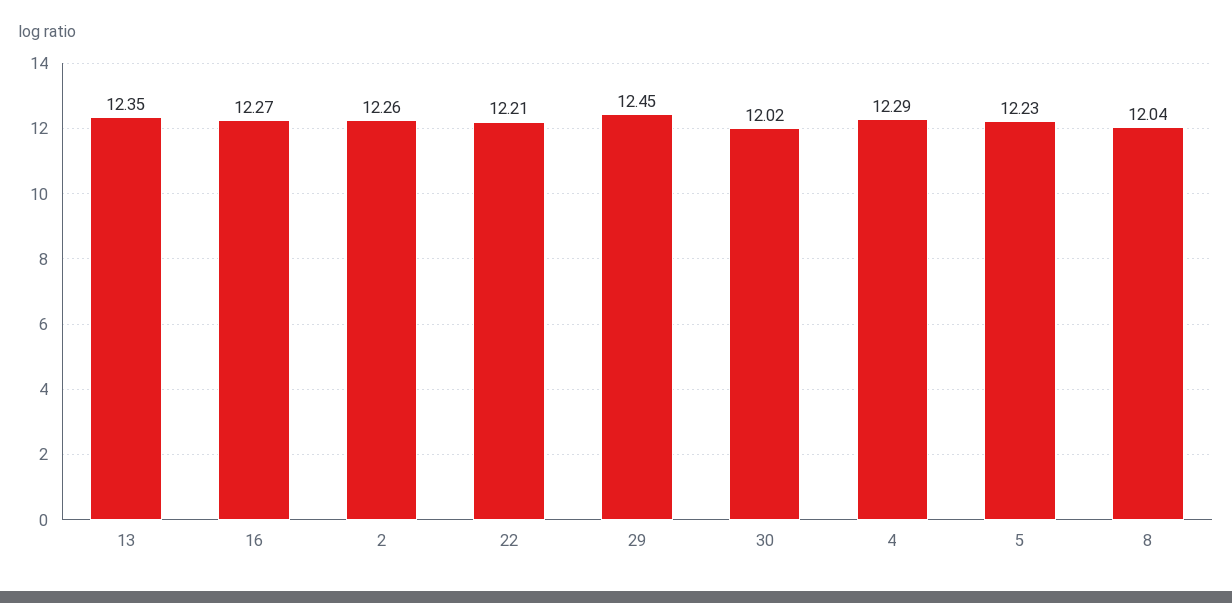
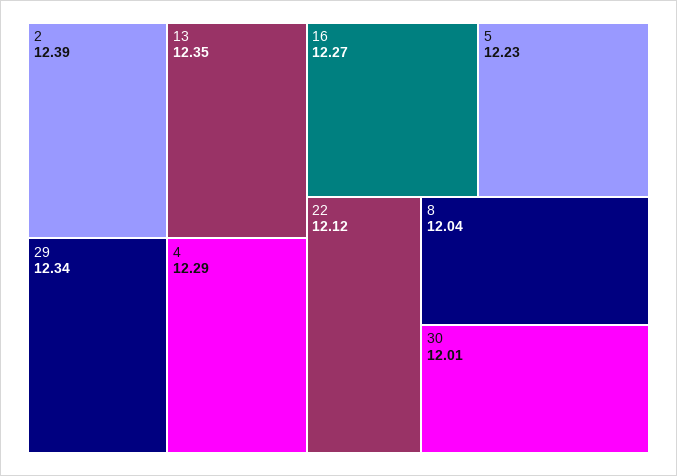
2: 12.26 -> 12.39
22: 12.21 -> 12.12
29: 12.45 -> 12.34
30: 12.02 -> 12.01

